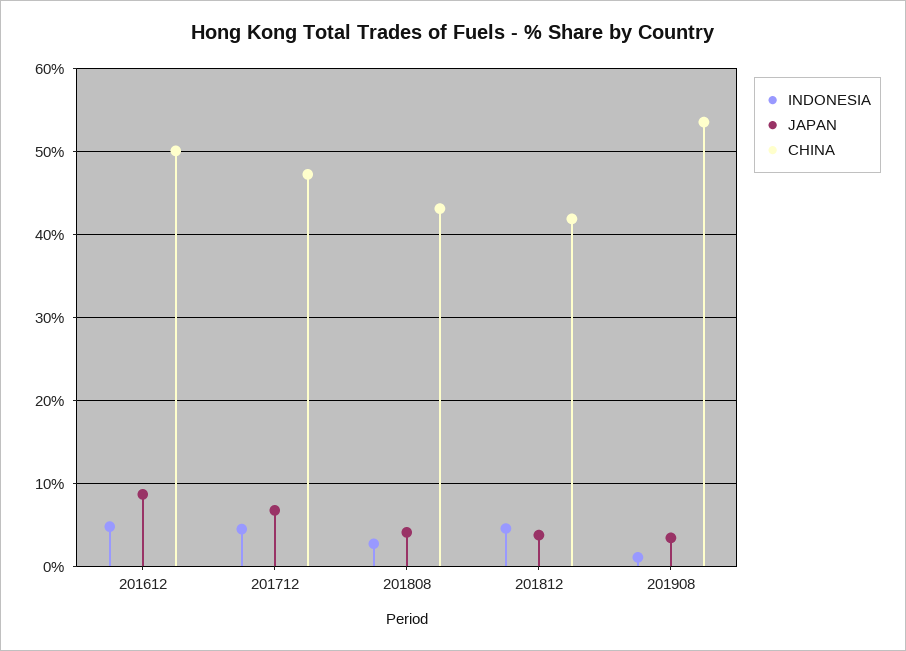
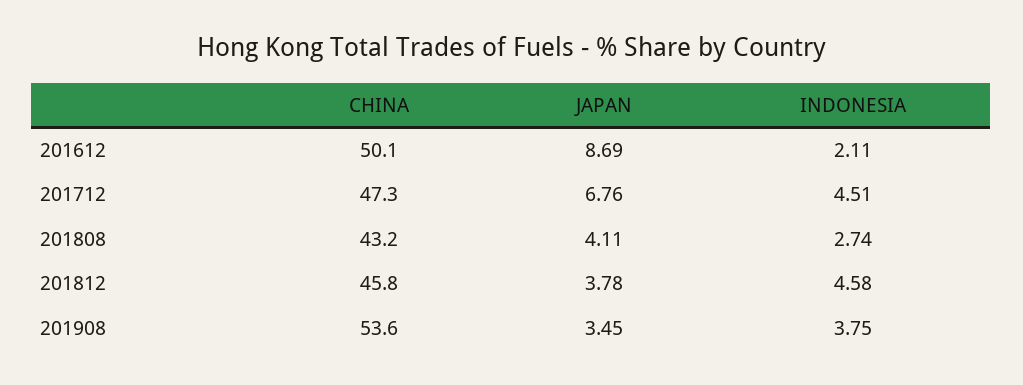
INDONESIA, 201612: 5 -> 2.11
CHINA, 201812: 42 -> 45.8
INDONESIA, 201908: 1 -> 3.75

